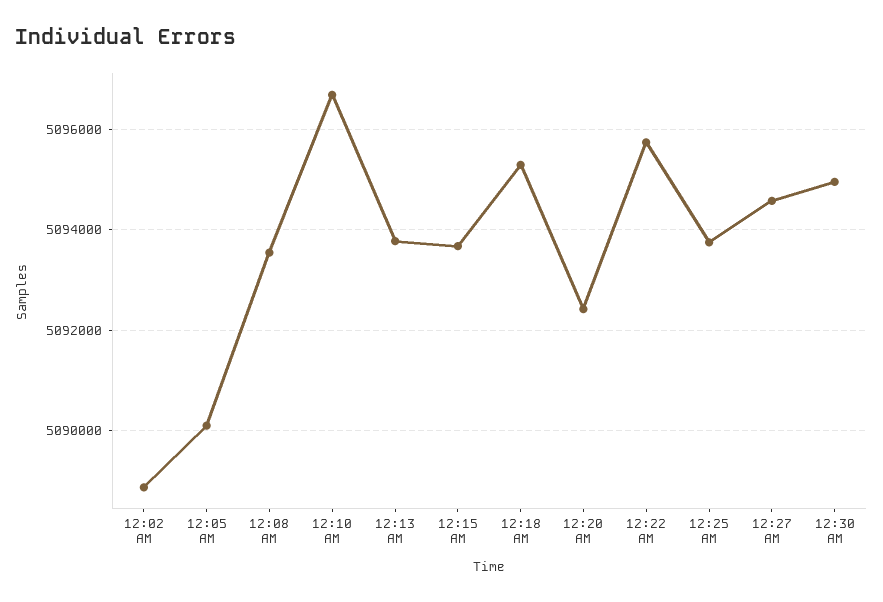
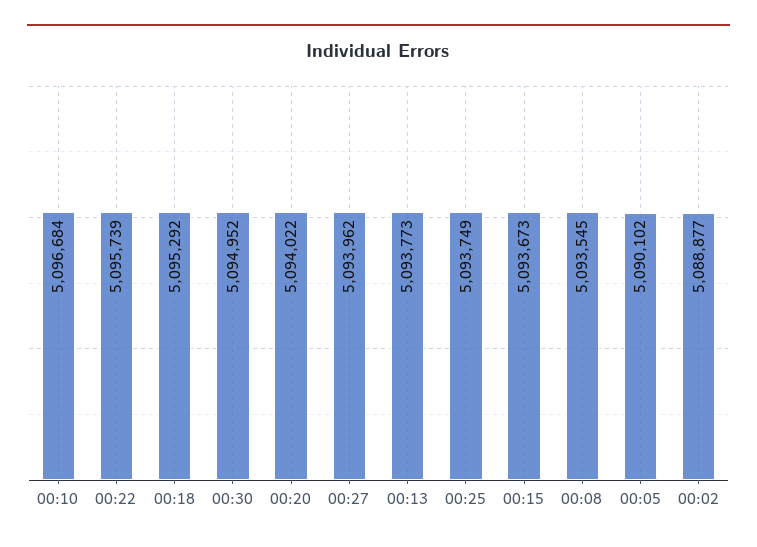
12:20 AM: 5092400 -> 5094022
12:27 AM: 5094600 -> 5093962

